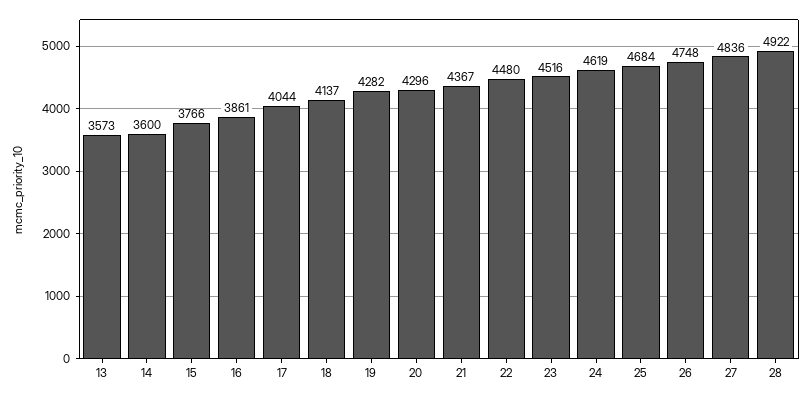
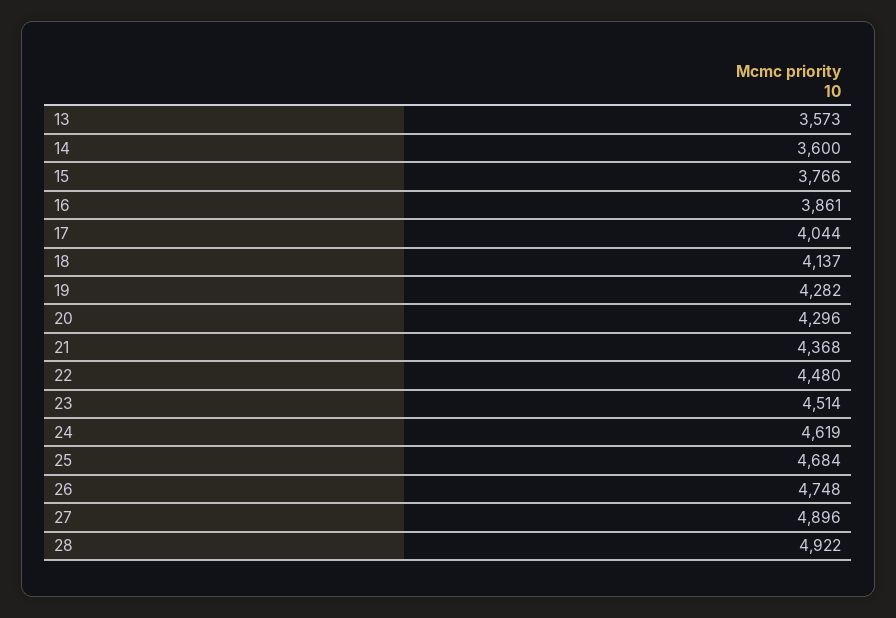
21: 4367 -> 4368
23: 4516 -> 4514
27: 4836 -> 4896

